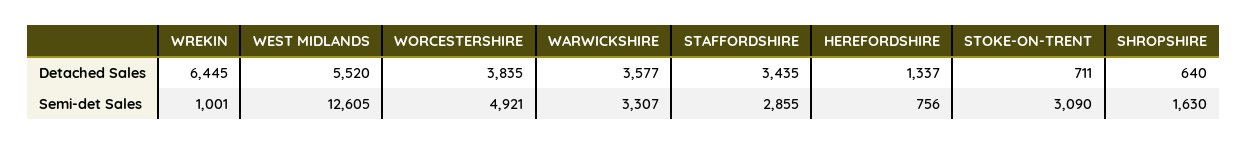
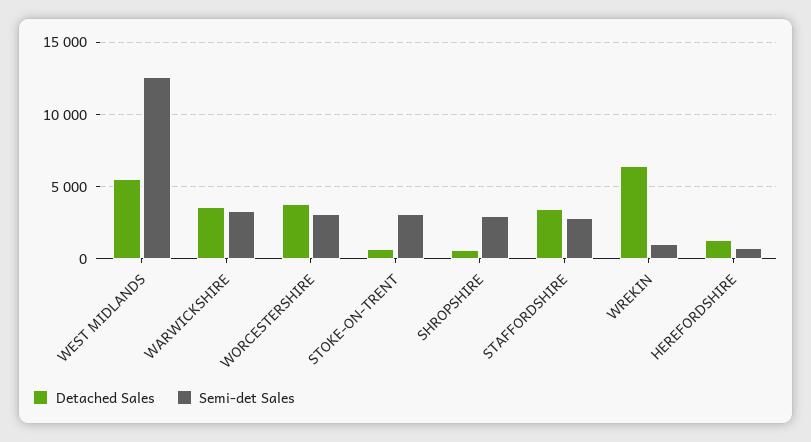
Semi-det Sales, WORCESTERSHIRE: 4921 -> 3000
Semi-det Sales, SHROPSHIRE: 1630 -> 3000

